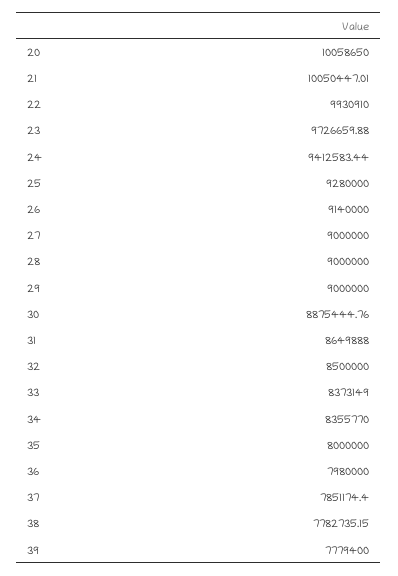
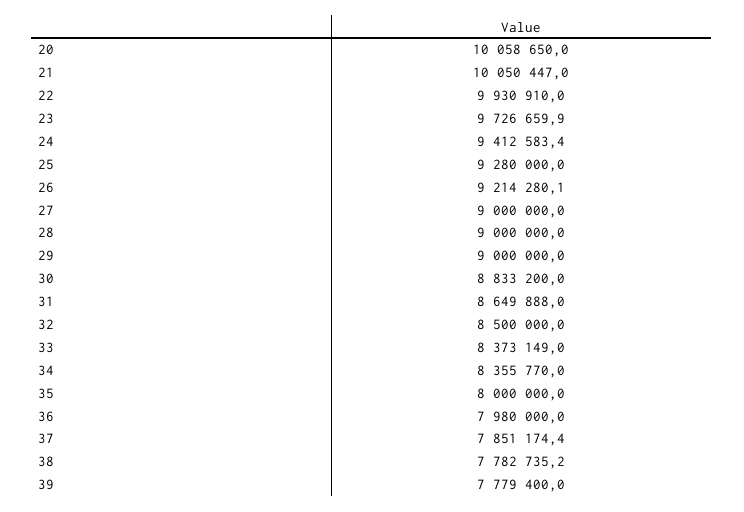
26: 9140000 -> 9214280.1
30: 8875444.76 -> 8833200

